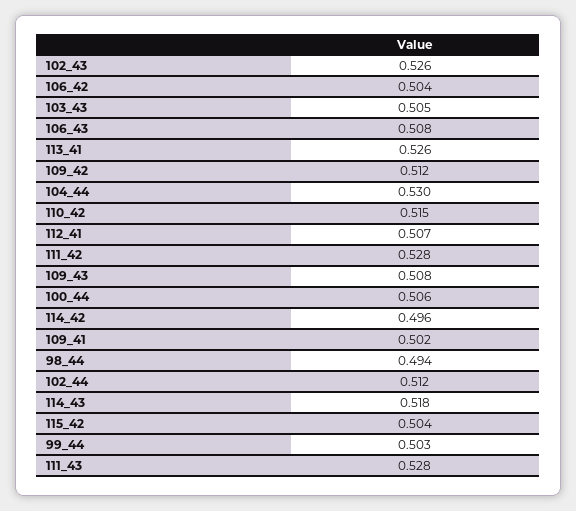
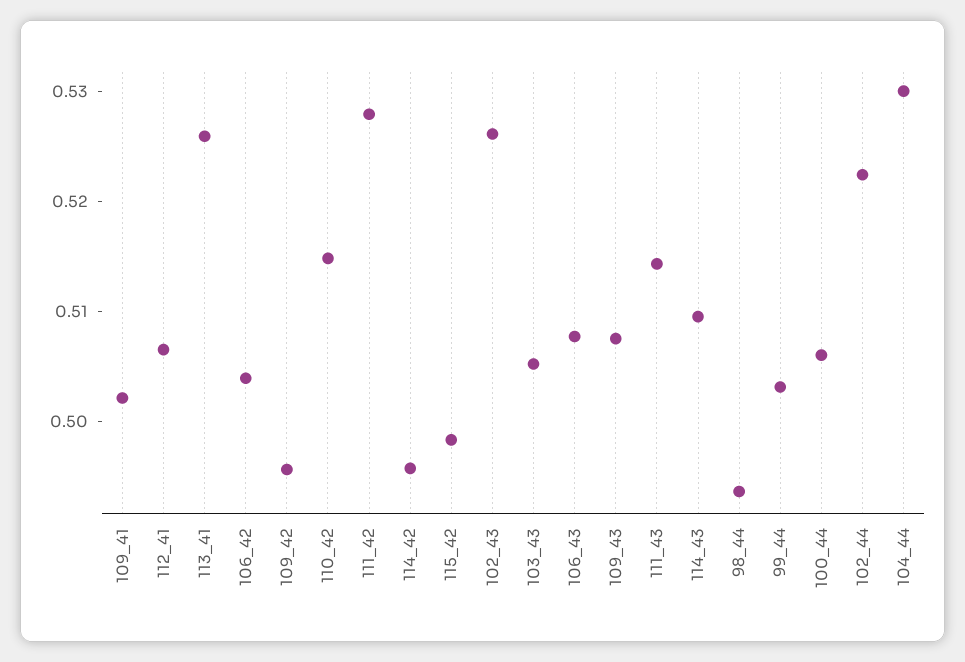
109_42: 0.512 -> 0.496
102_44: 0.512 -> 0.522
114_43: 0.518 -> 0.51
115_42: 0.504 -> 0.498
111_43: 0.528 -> 0.514

